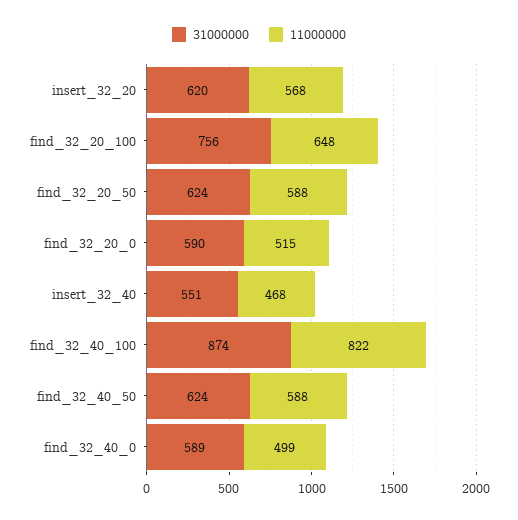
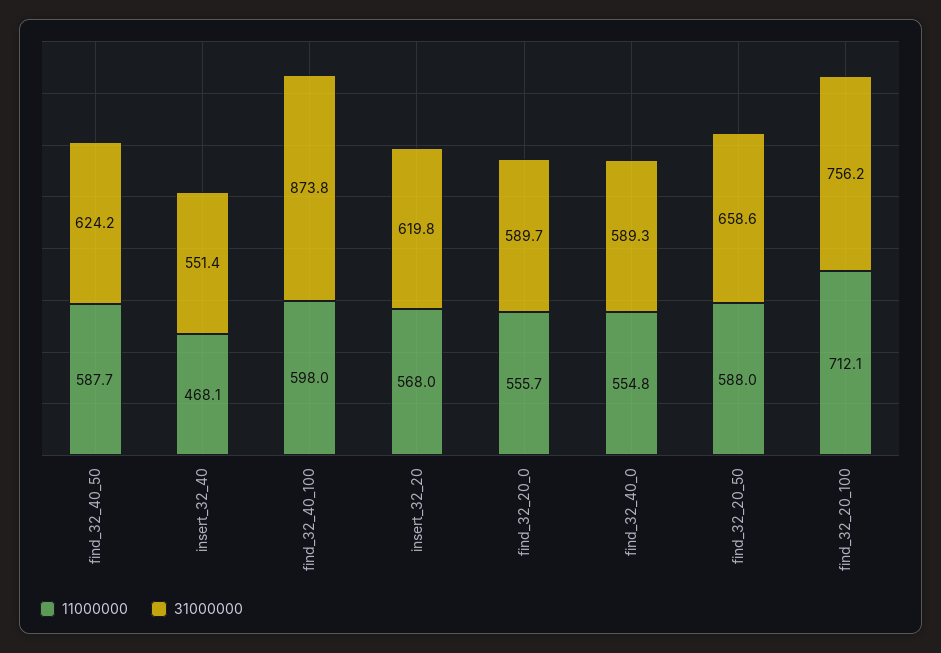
11000000, find_32_20_100: 648 -> 712.1
31000000, find_32_20_50: 624 -> 658.6
11000000, find_32_20_0: 515 -> 555.7
11000000, find_32_40_100: 822 -> 598
11000000, find_32_40_0: 499 -> 554.8

